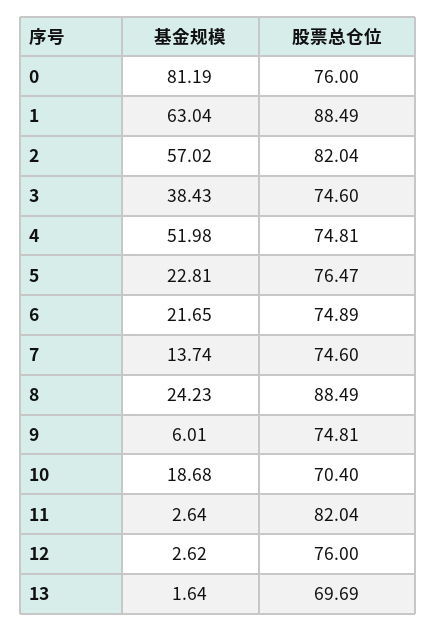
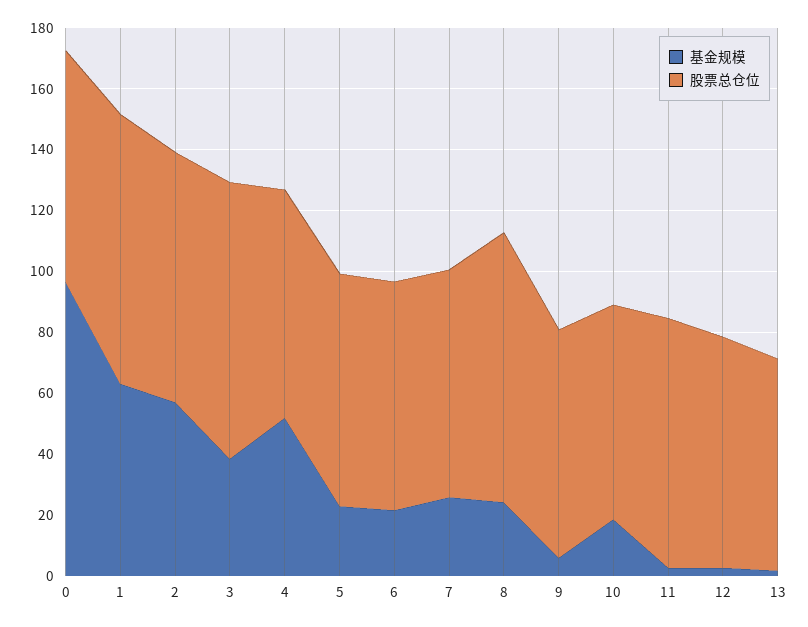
基金规模, 0: 81.19 -> 95
股票总仓位, 3: 74.6 -> 90
基金规模, 7: 13.74 -> 25

